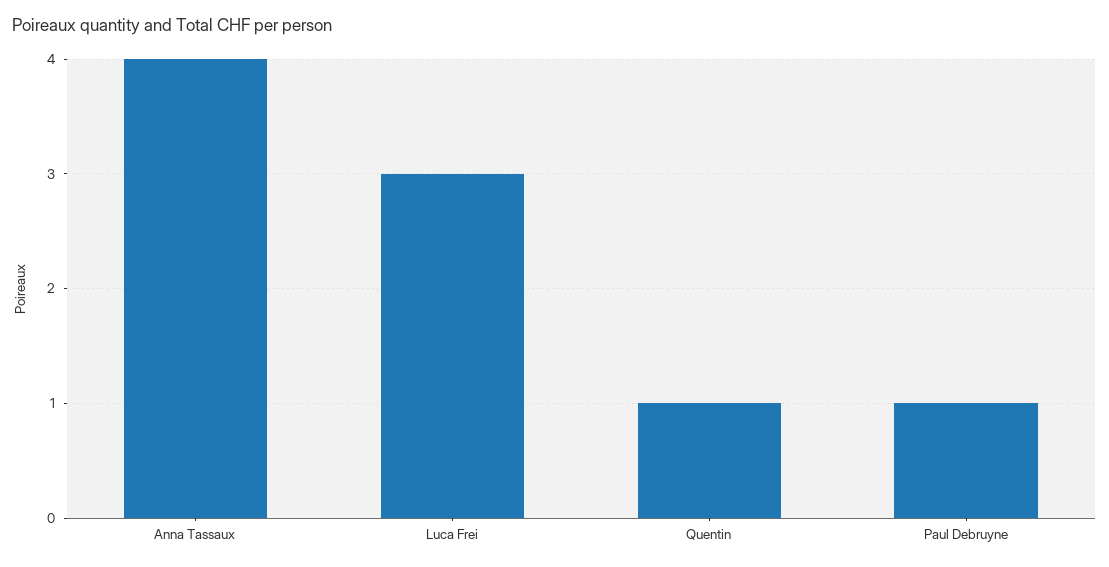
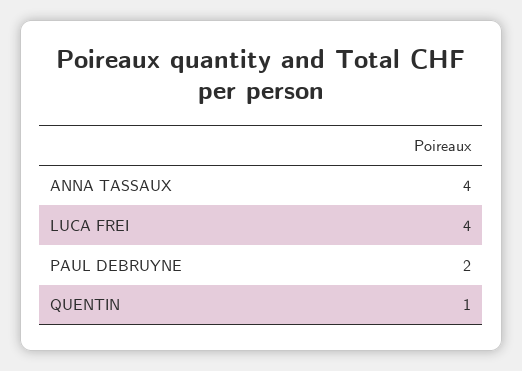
Luca Frei: 3 -> 4
Paul Debruyne: 1 -> 2

